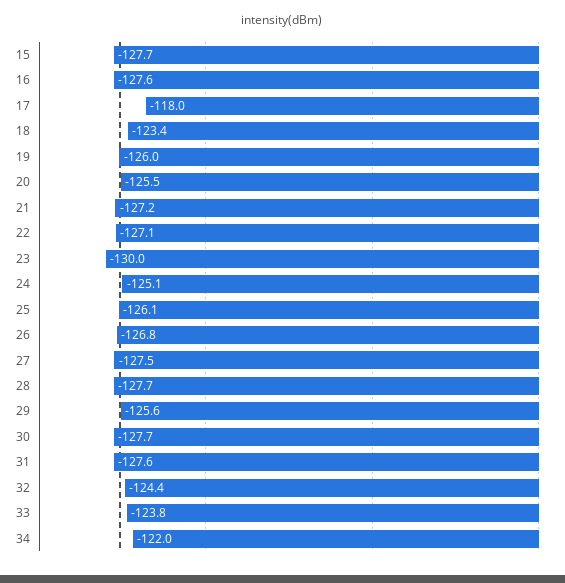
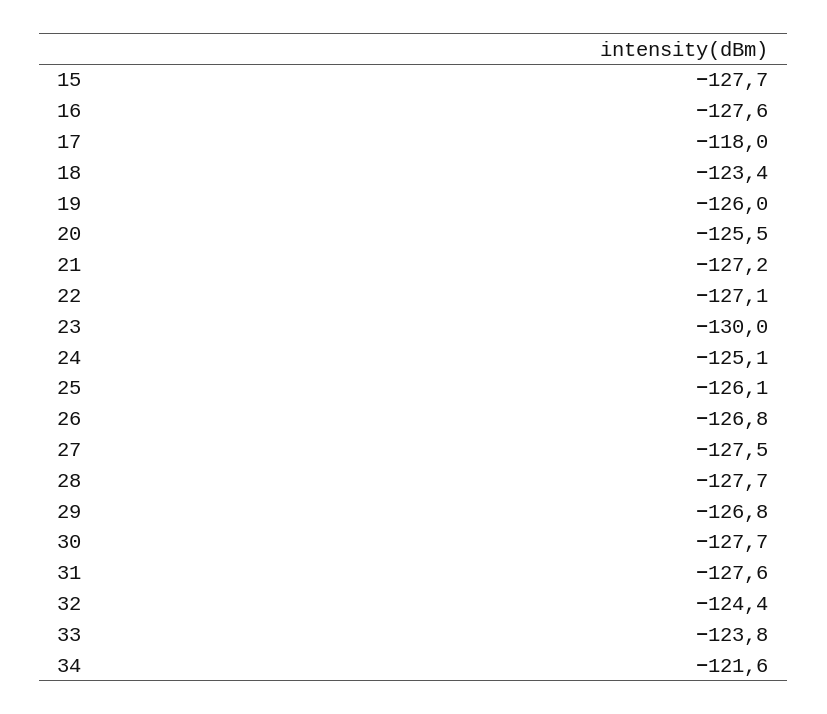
29: -125.6 -> -126.8
34: -122 -> -121.6

